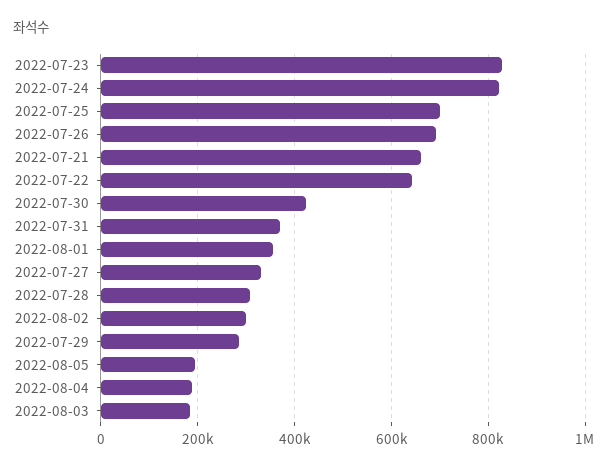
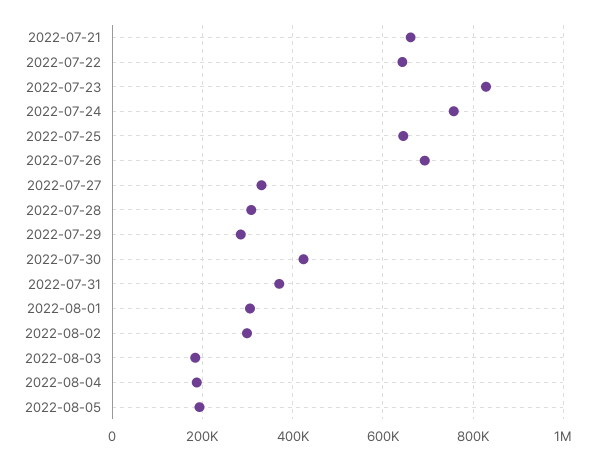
2022-07-24: 820000 -> 760000
2022-07-25: 700000 -> 640000
2022-08-01: 360000 -> 300000

